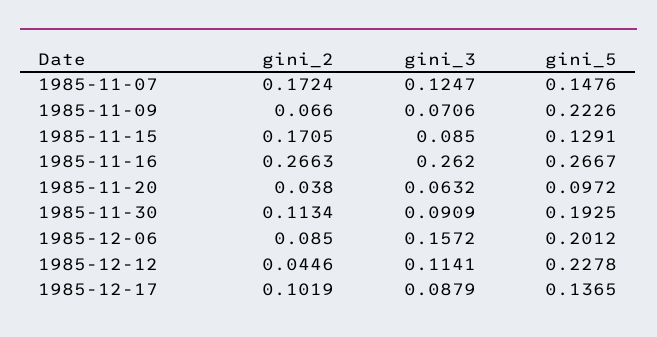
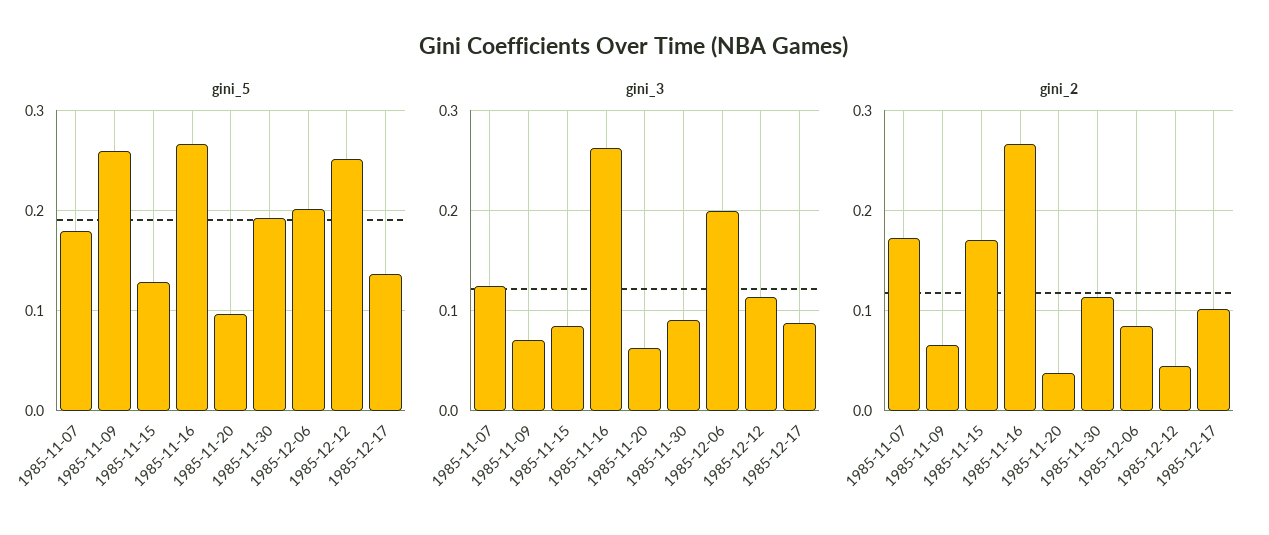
gini_5, 1985-11-07: 0.1476 -> 0.18
gini_5, 1985-11-09: 0.2226 -> 0.26
gini_3, 1985-12-06: 0.1572 -> 0.2
gini_5, 1985-12-12: 0.2278 -> 0.25

